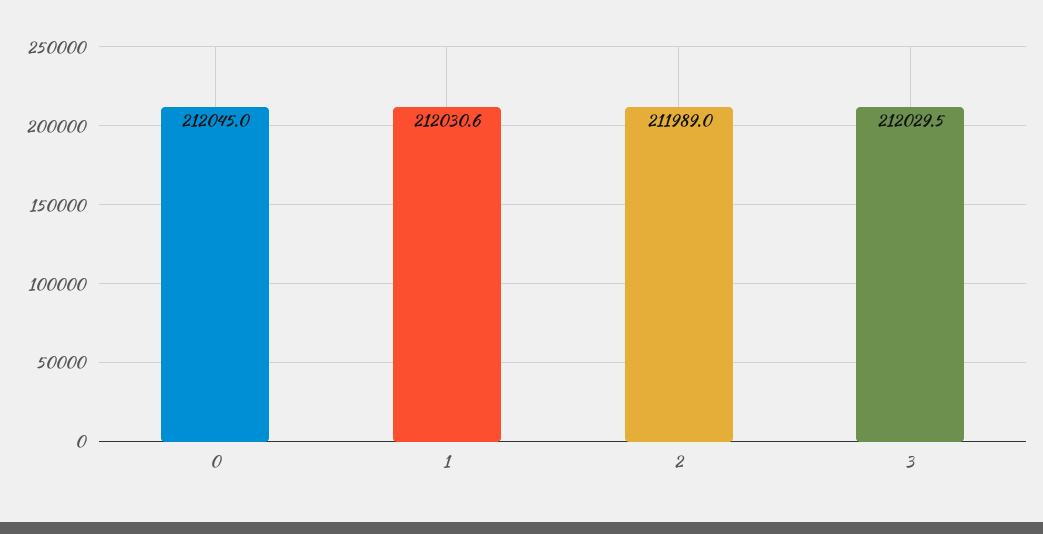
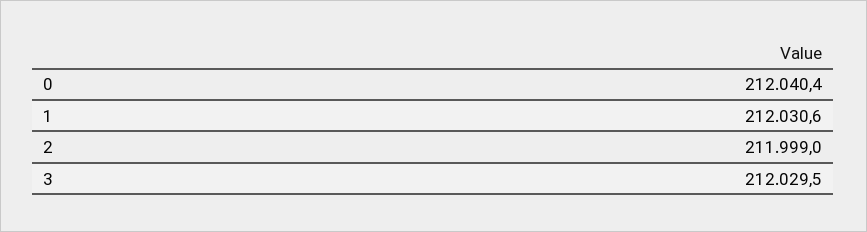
0: 212045 -> 212040.4
2: 211989 -> 211999

